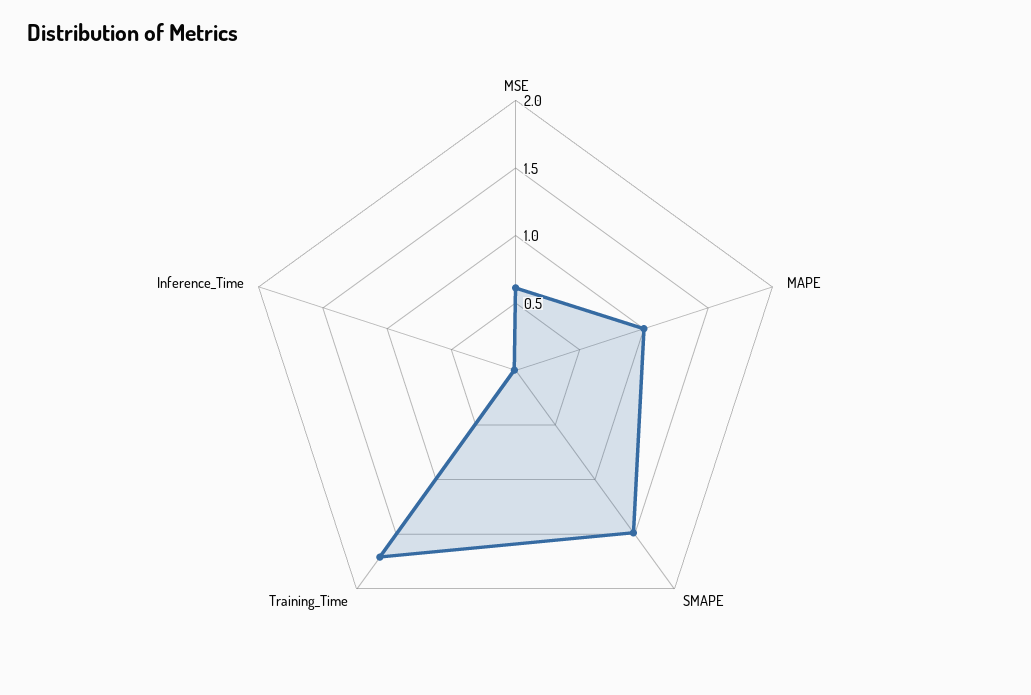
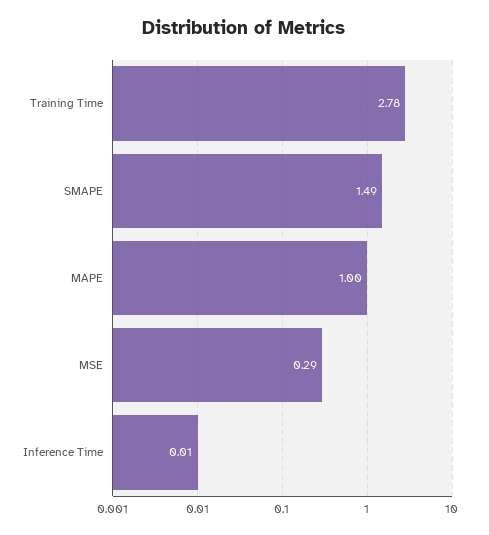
MSE: 0.6 -> 0.29
Training_Time: 1.7 -> 2.78

